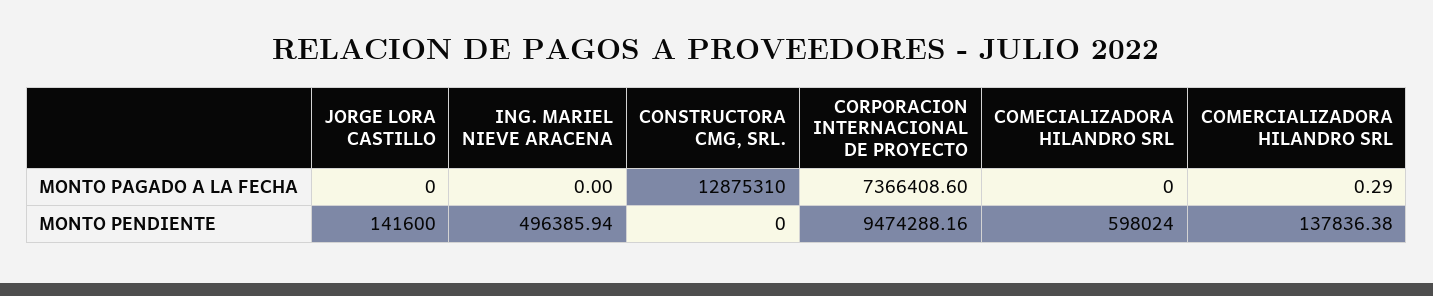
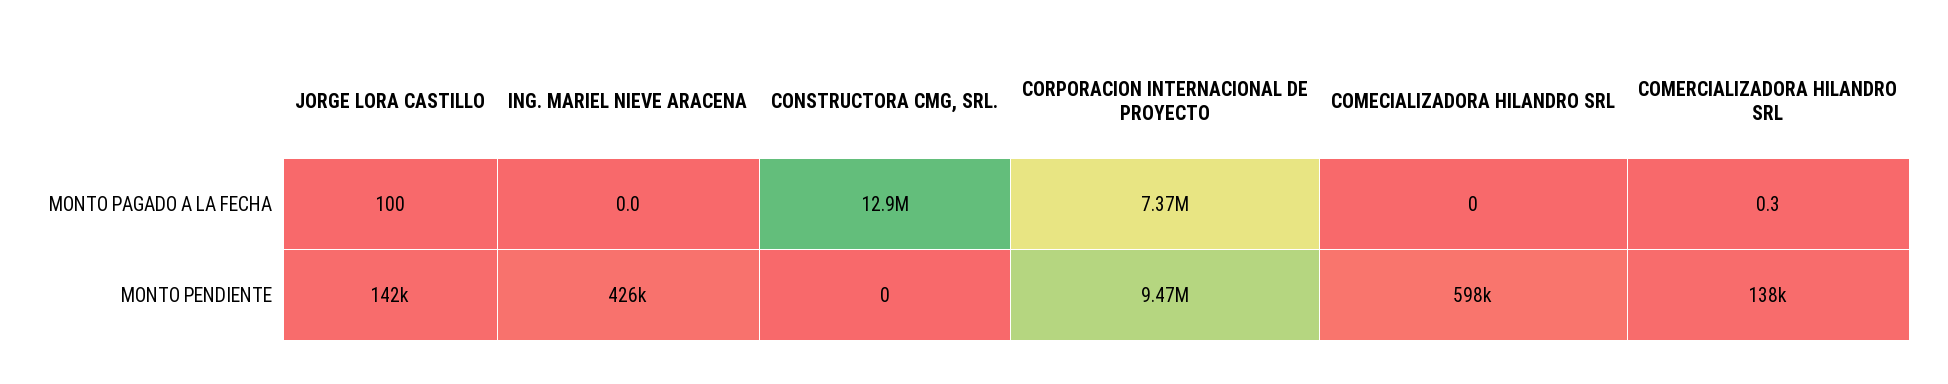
JORGE LORA CASTILLO, MONTO PAGADO A LA FECHA: 0 -> 100
ING. MARIEL NIEVE ARACENA, MONTO PENDIENTE: 496385.94 -> 426000

